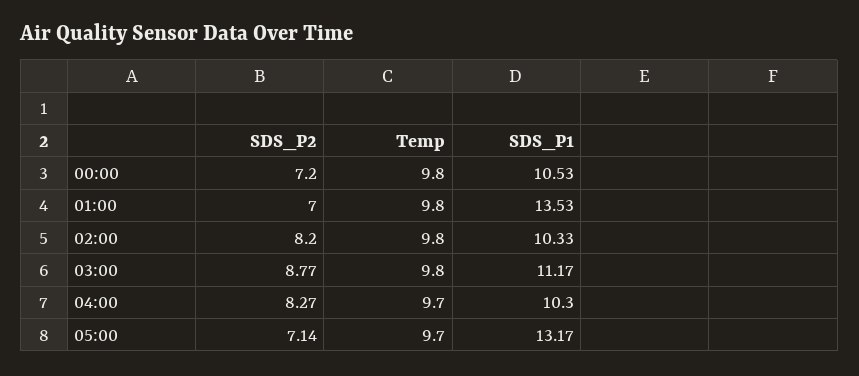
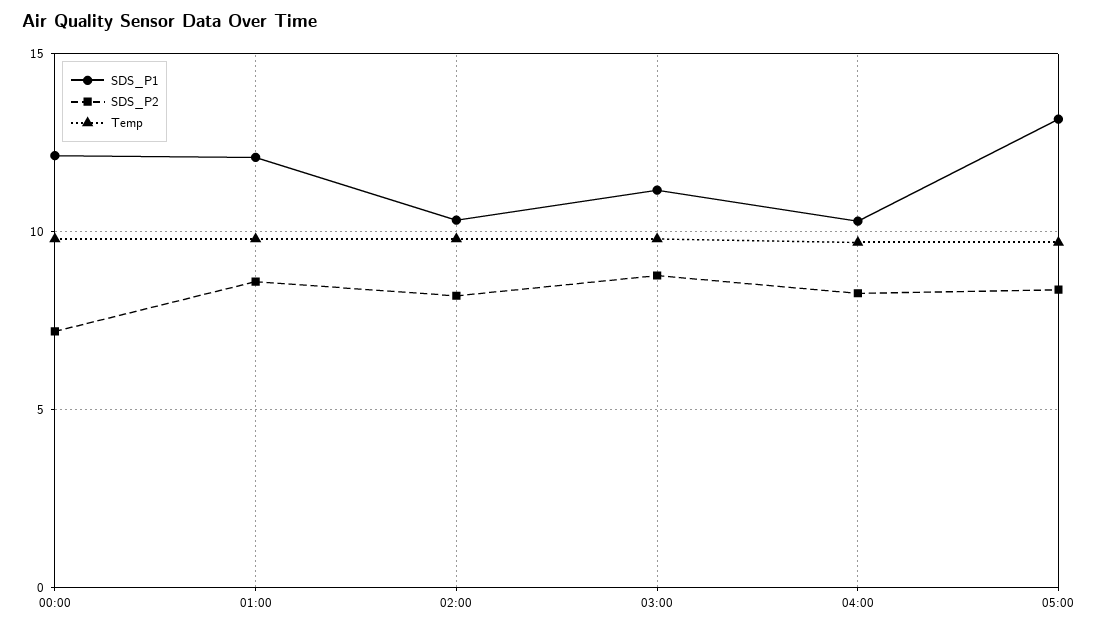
SDS_P1, 00:00: 10.53 -> 12
SDS_P2, 01:00: 7 -> 8.5
SDS_P1, 01:00: 13.53 -> 12
SDS_P2, 05:00: 7.14 -> 8.5

